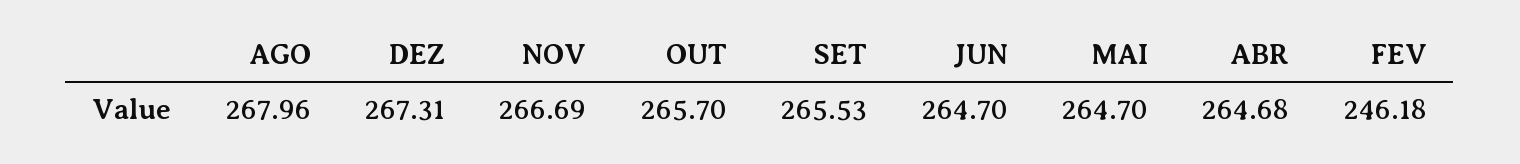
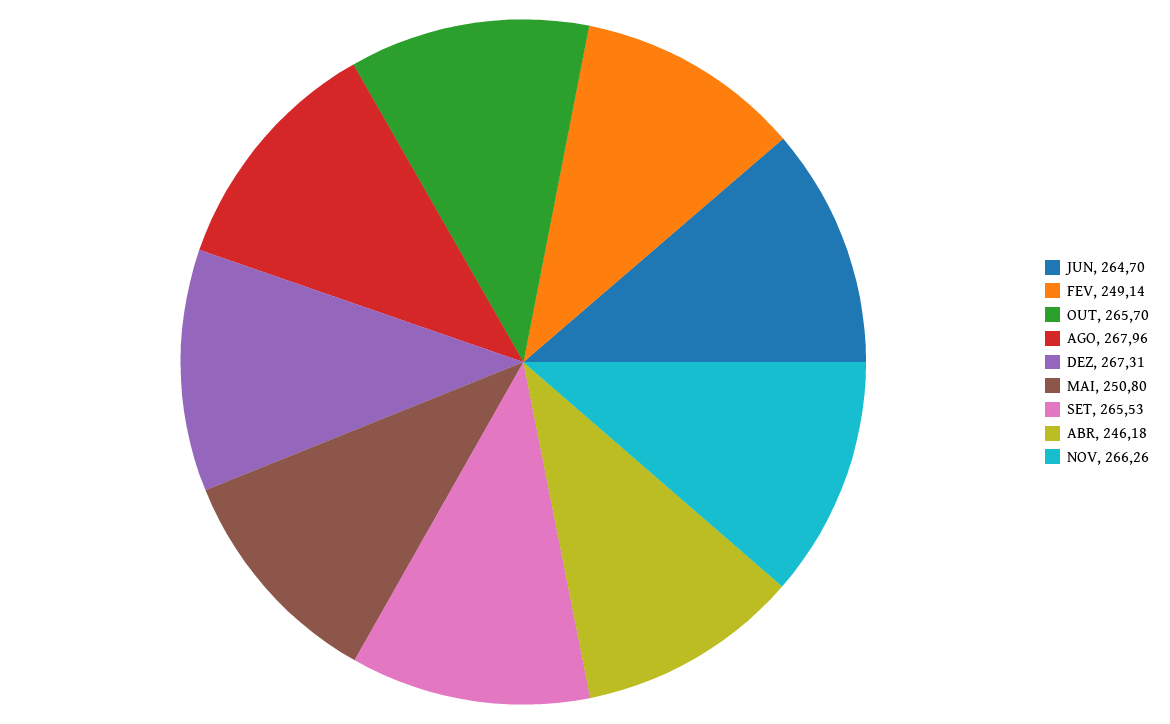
NOV: 266.69 -> 266.26
MAI: 264.7 -> 250.8
ABR: 264.68 -> 246.18
FEV: 246.18 -> 249.14

